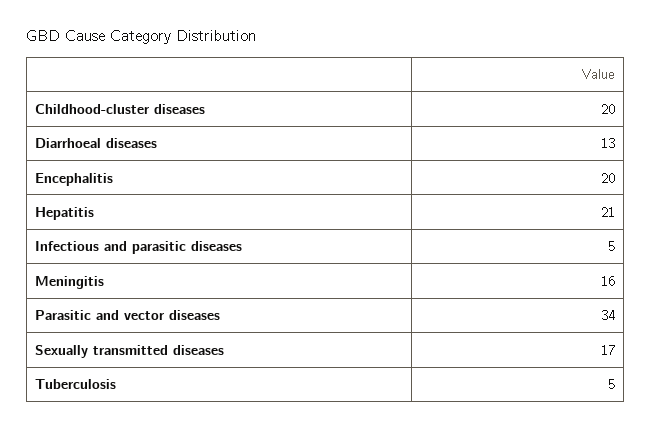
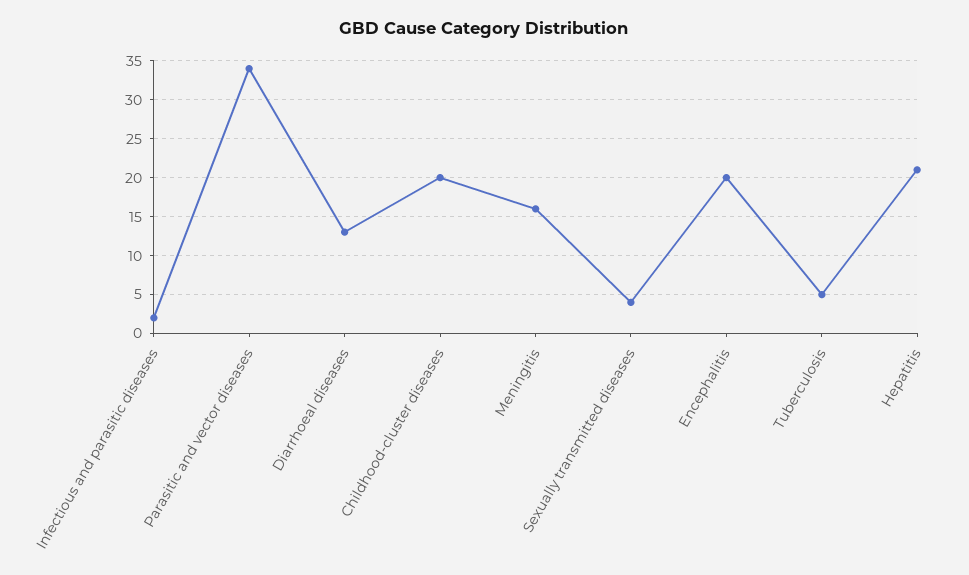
Infectious and parasitic diseases: 5 -> 2
Sexually transmitted diseases: 17 -> 4

